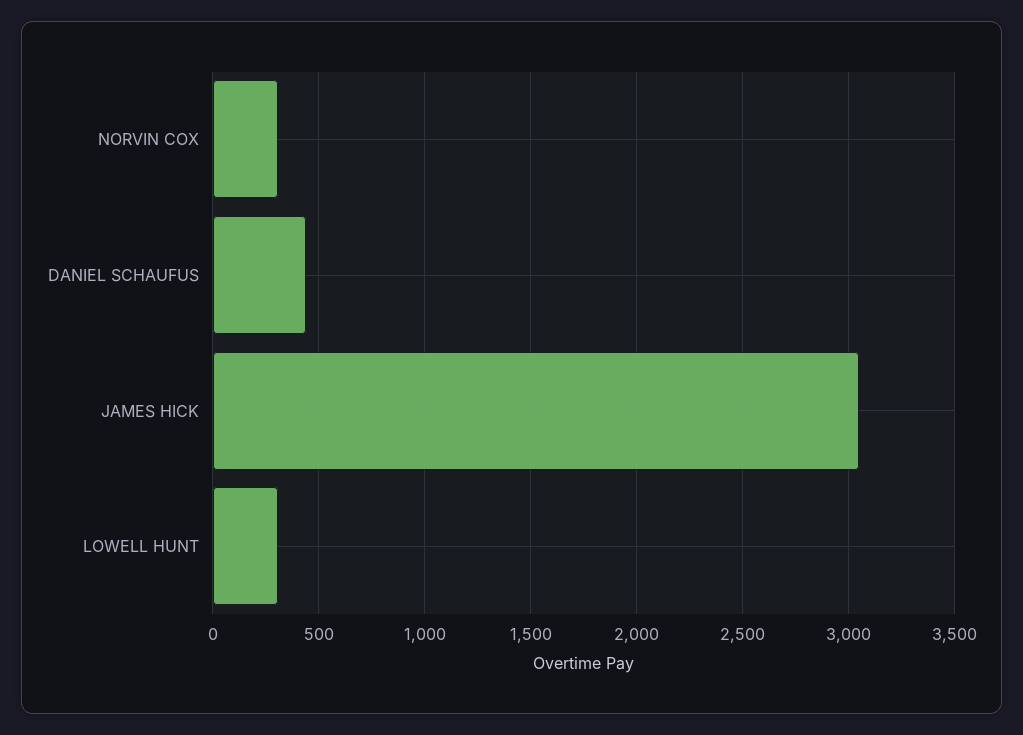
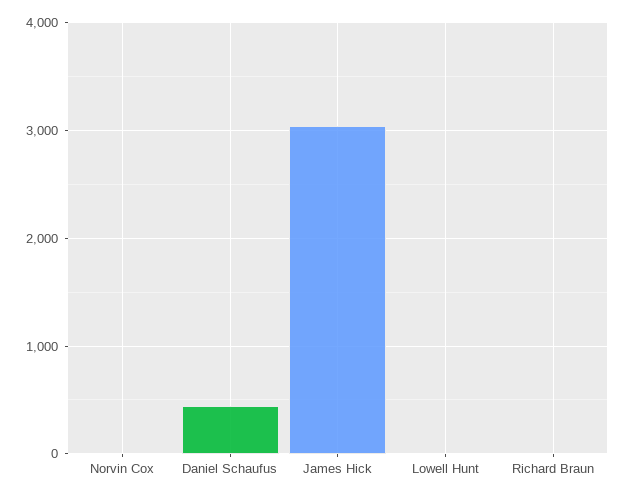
NORVIN COX: 300 -> 0
LOWELL HUNT: 300 -> 0
Richard Braun: none -> 0

